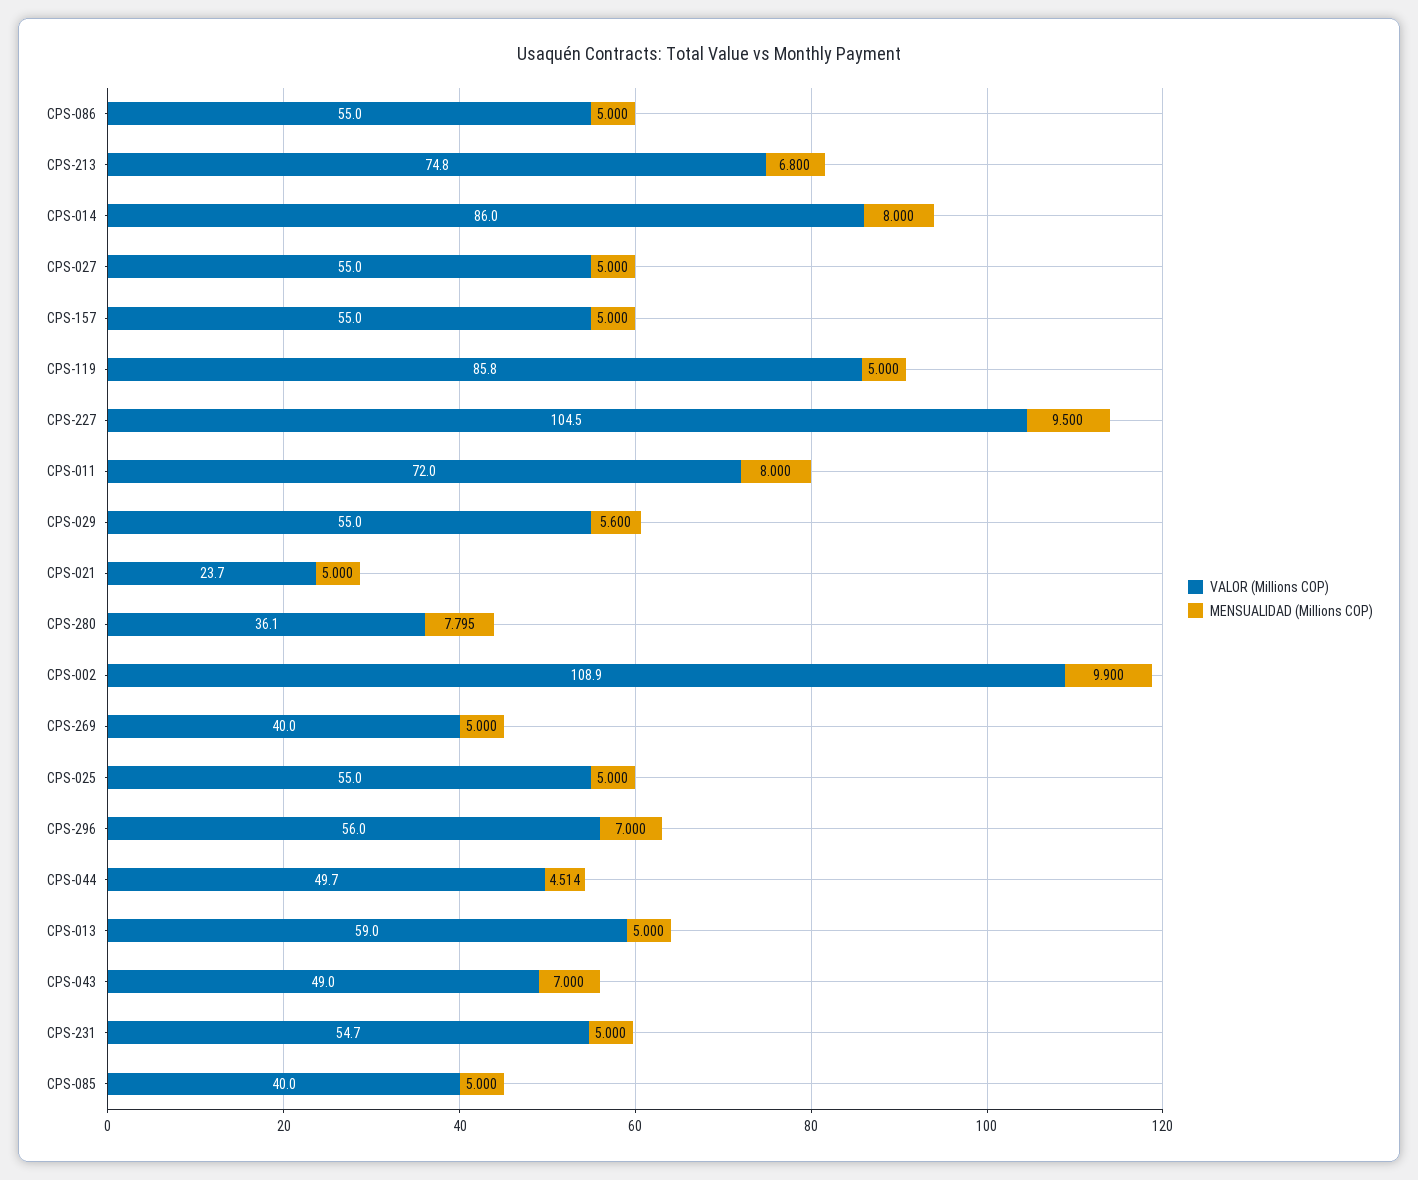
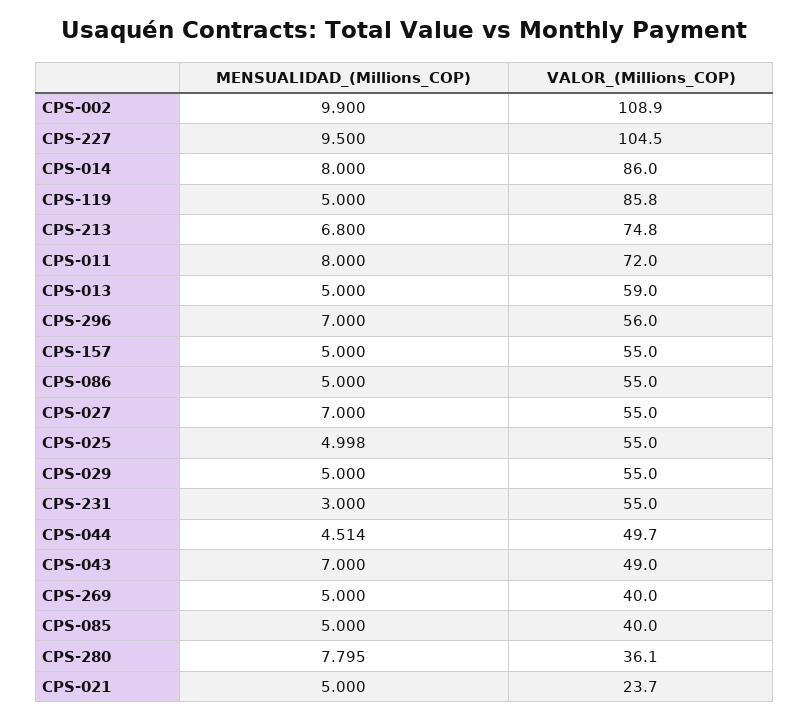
MENSUALIDAD (Millions COP), CPS-027: 5 -> 7
MENSUALIDAD (Millions COP), CPS-029: 5.6 -> 5
MENSUALIDAD (Millions COP), CPS-025: 5 -> 4.998
VALOR (Millions COP), CPS-231: 54.7 -> 55
MENSUALIDAD (Millions COP), CPS-231: 5 -> 3

